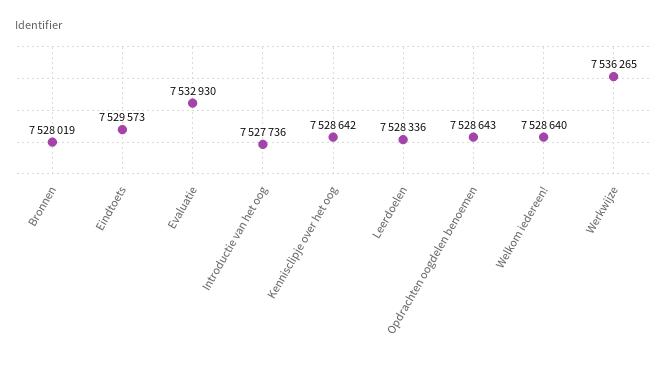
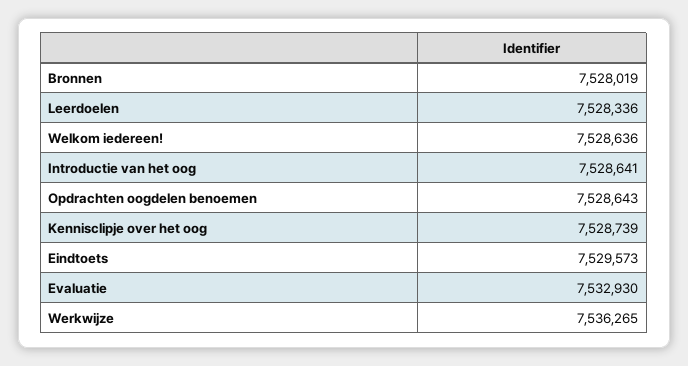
Introductie van het oog: 7527736 -> 7528641
Kennisclipje over het oog: 7528642 -> 7528739
Welkom iedereen!: 7528640 -> 7528636

